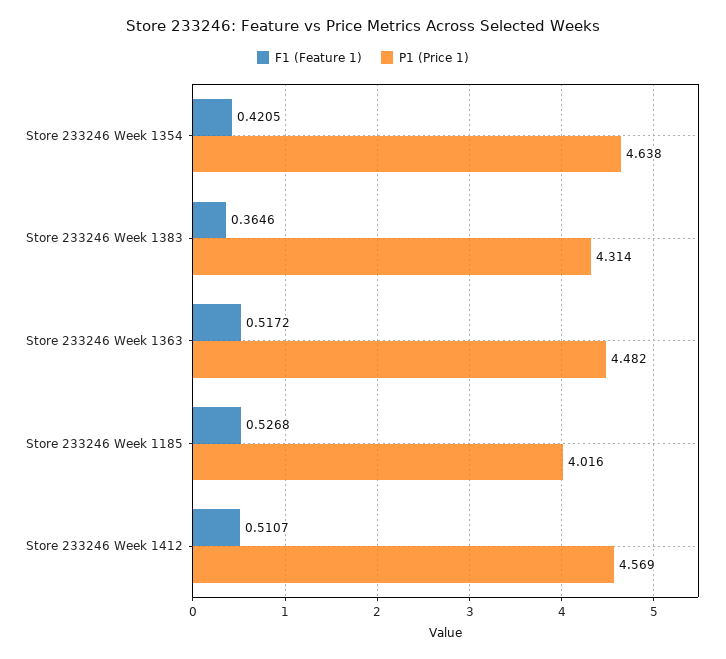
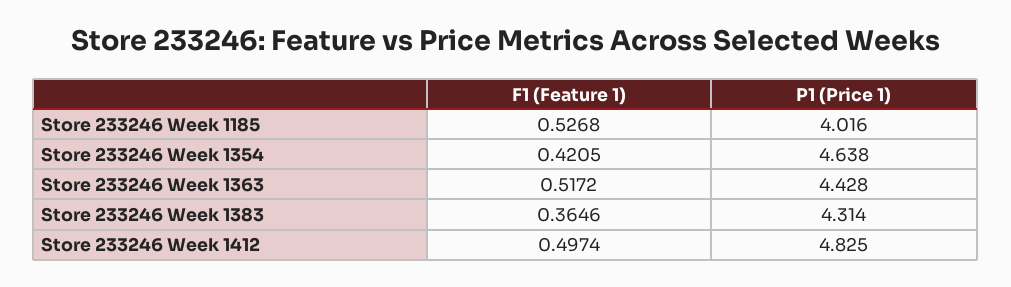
P1 (Price 1), Store 233246 Week 1363: 4.482 -> 4.428
F1 (Feature 1), Store 233246 Week 1412: 0.5107 -> 0.4974
P1 (Price 1), Store 233246 Week 1412: 4.569 -> 4.825

